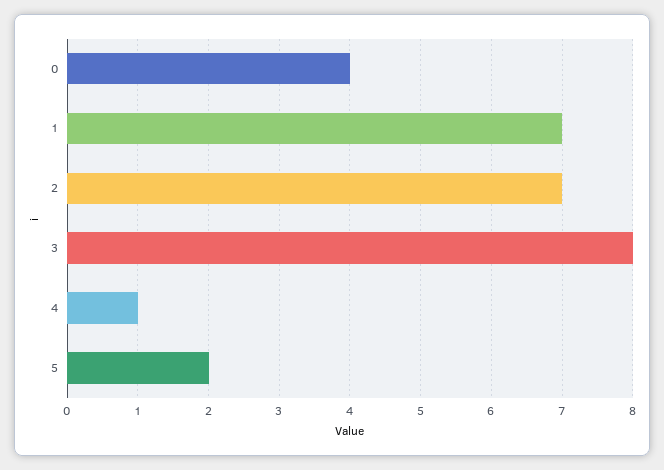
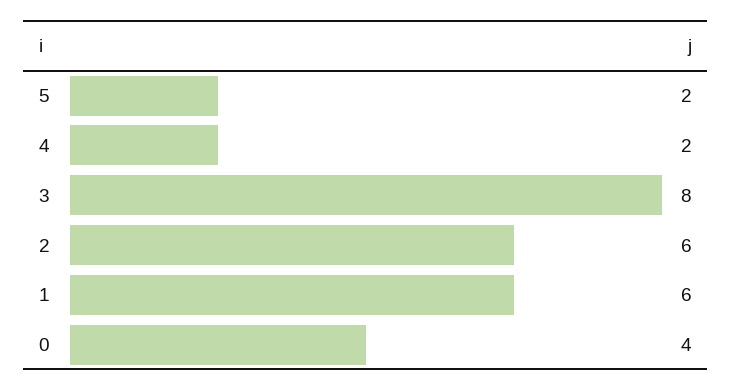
1: 7 -> 6
2: 7 -> 6
4: 1 -> 2

